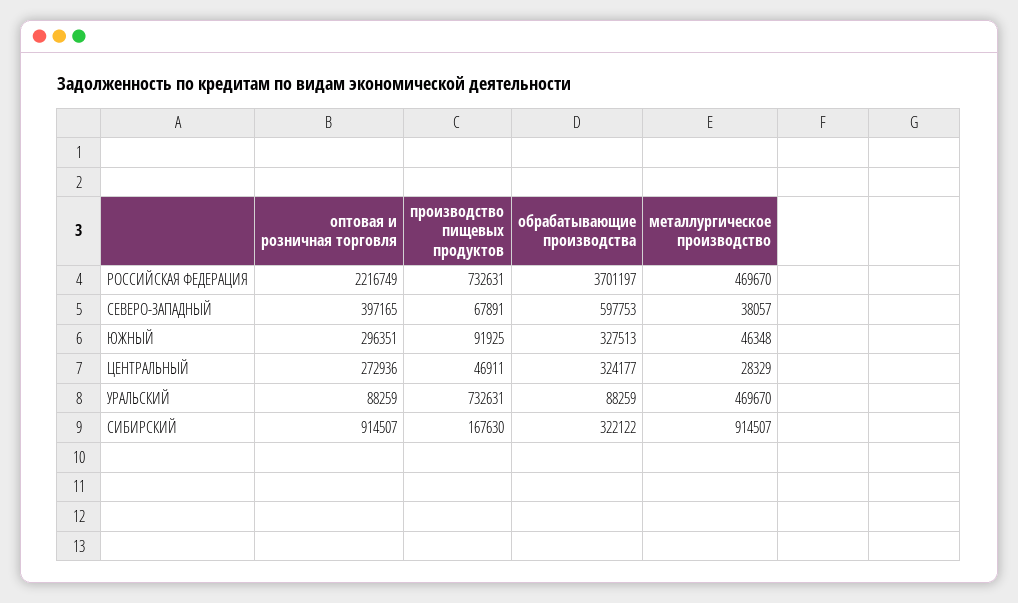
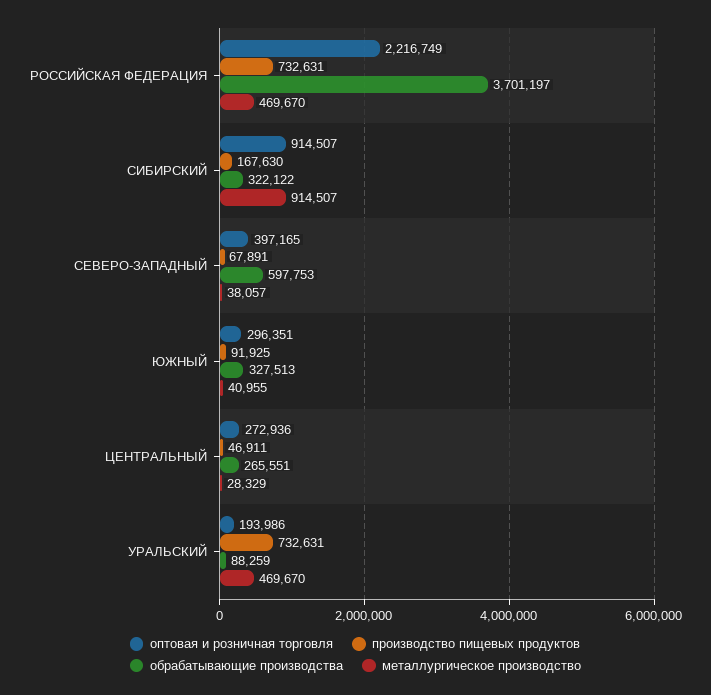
металлургическое производство, ЮЖНЫЙ: 46348 -> 40955
обрабатывающие производства, ЦЕНТРАЛЬНЫЙ: 324177 -> 265551
оптовая и розничная торговля, УРАЛЬСКИЙ: 88259 -> 193986

